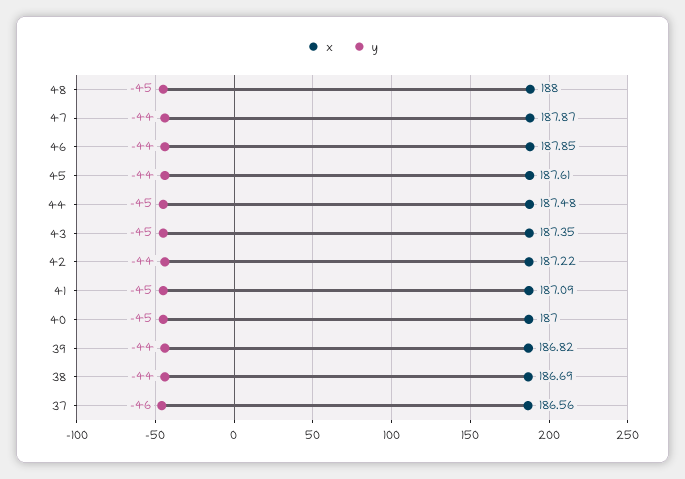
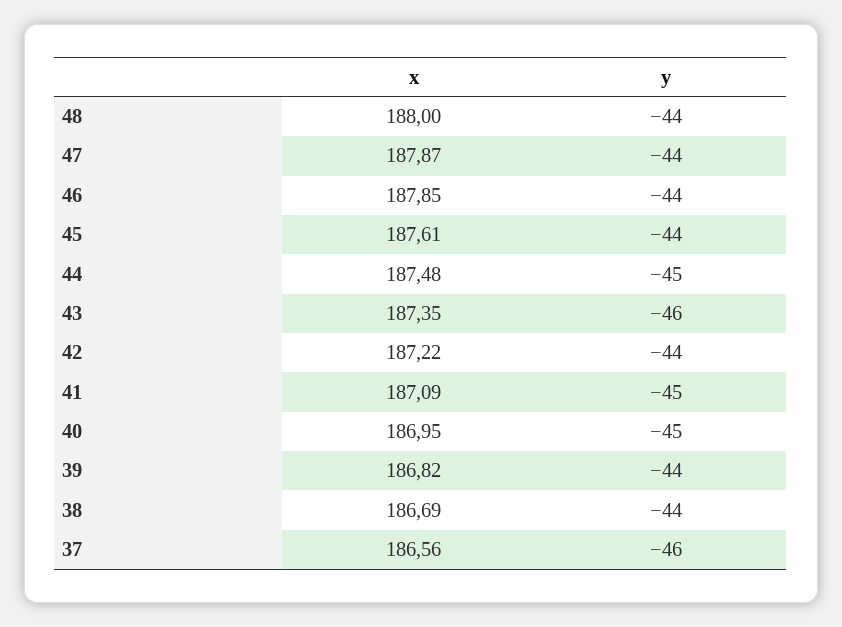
y, 48: -45 -> -44
y, 43: -45 -> -46
x, 40: 187 -> 186.95

